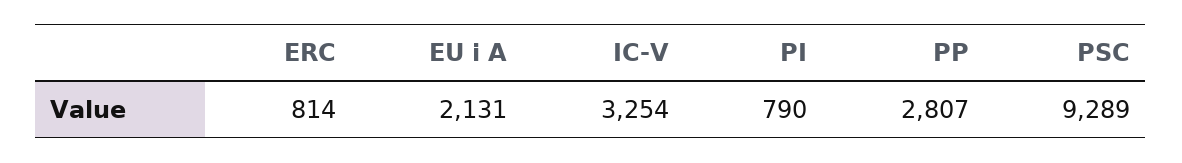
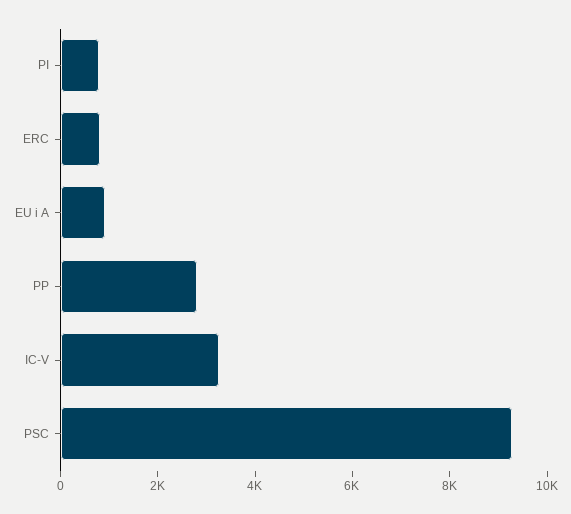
EU i A: 2131 -> 1000

